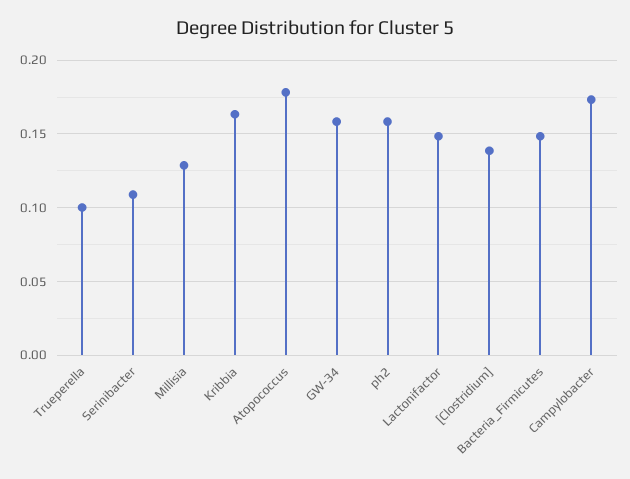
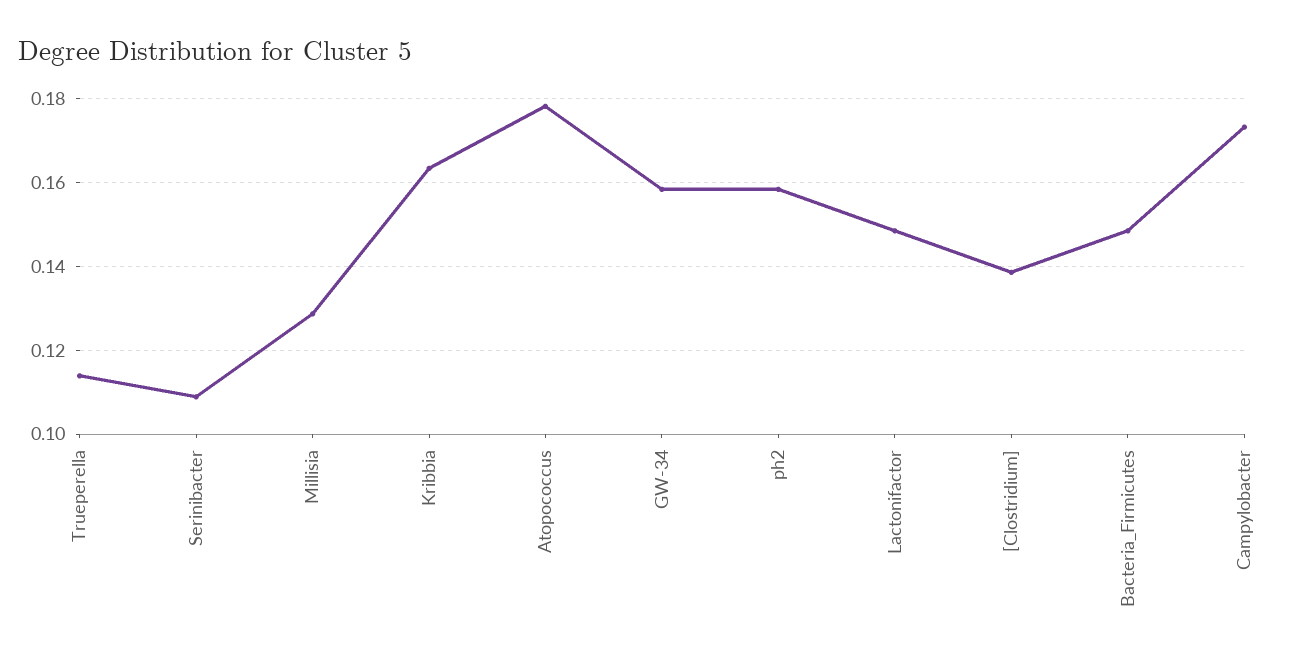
Trueperella: 0.1 -> 0.114

